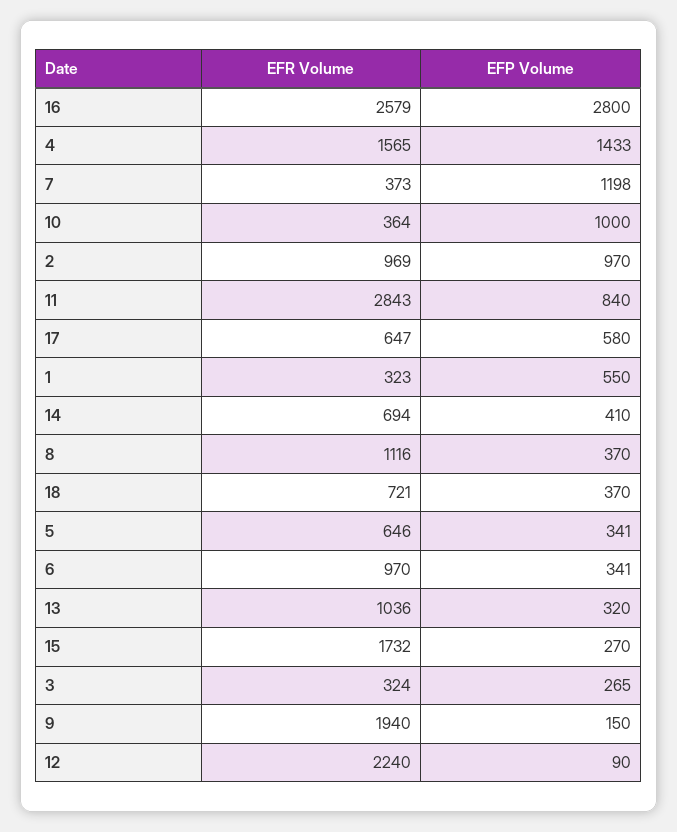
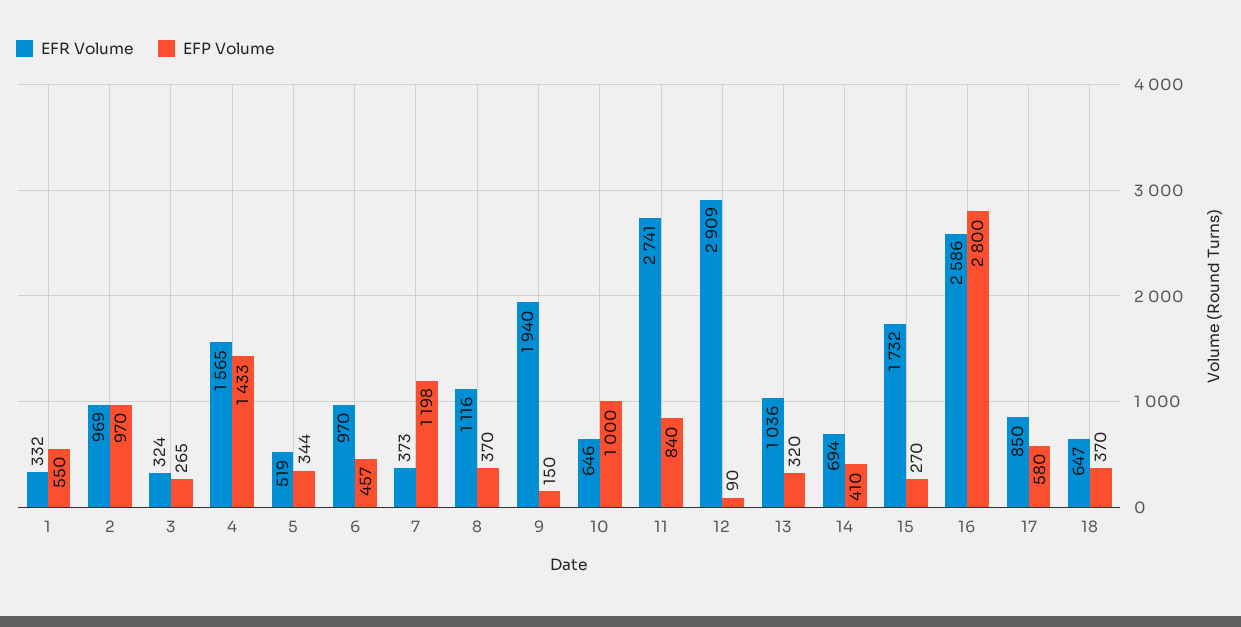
EFR Volume, 16: 2579 -> 2586
EFR Volume, 10: 364 -> 646
EFR Volume, 11: 2843 -> 2741
EFR Volume, 17: 647 -> 850
EFR Volume, 1: 323 -> 332
EFR Volume, 18: 721 -> 647
EFR Volume, 5: 646 -> 519
EFP Volume, 5: 341 -> 344
EFP Volume, 6: 341 -> 457
EFR Volume, 12: 2240 -> 2909

